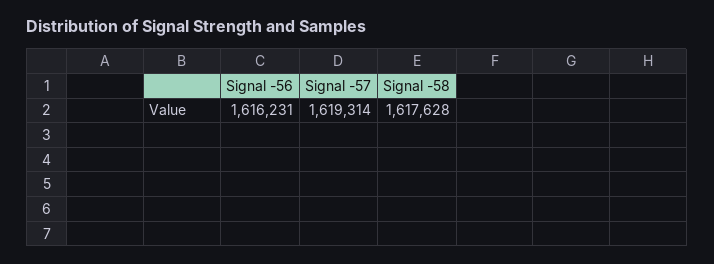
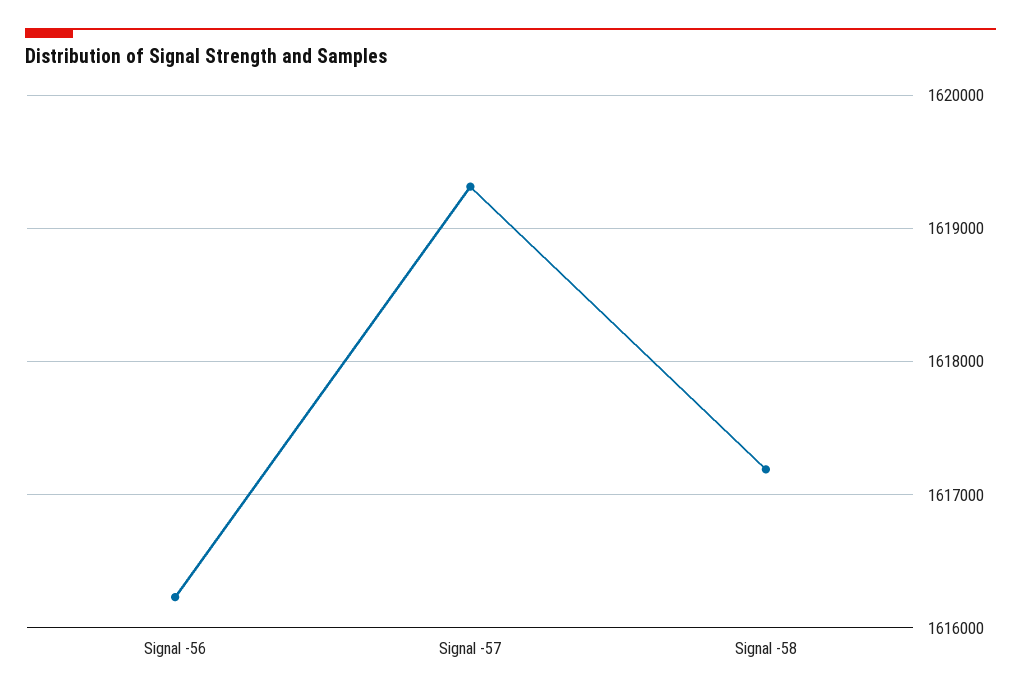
Signal -58: 1617628 -> 1617200

